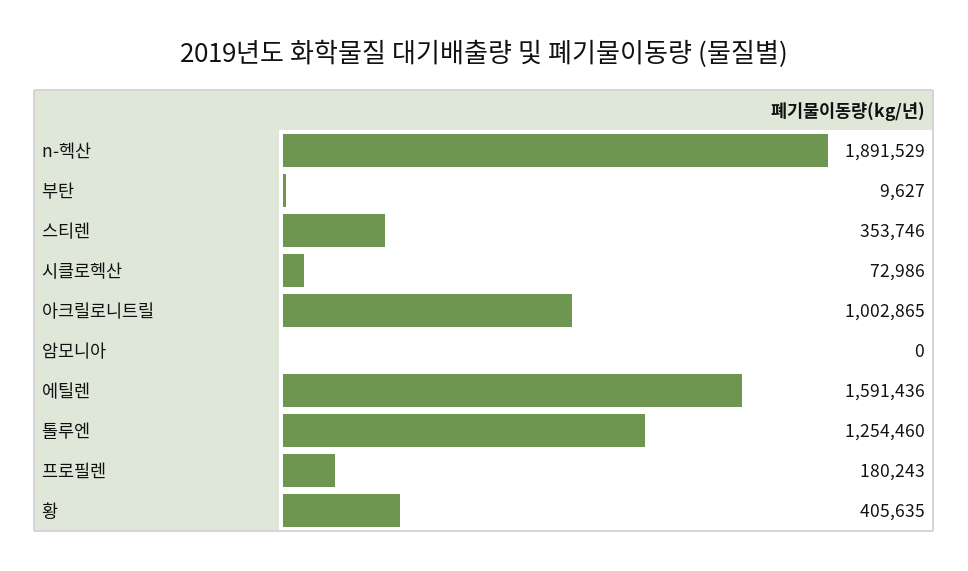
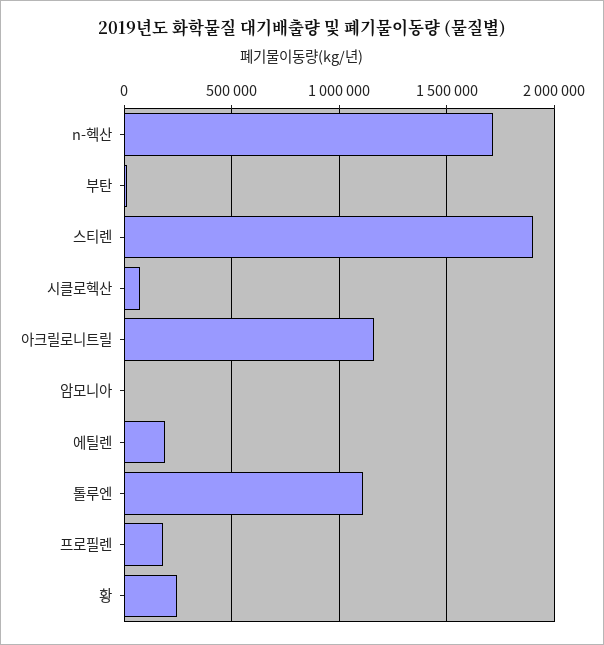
n-헥산: 1891529 -> 1700000
스티렌: 353746 -> 1900000
아크릴로니트릴: 1002865 -> 1150000
에틸렌: 1591436 -> 200000
톨루엔: 1254460 -> 1100000
황: 405635 -> 250000

